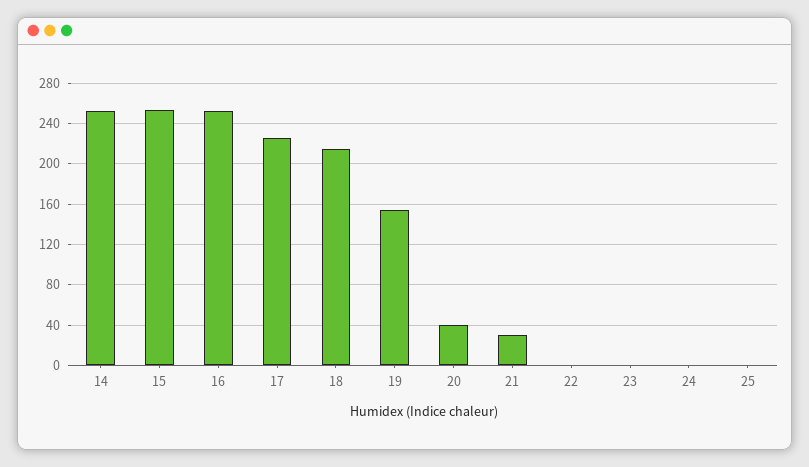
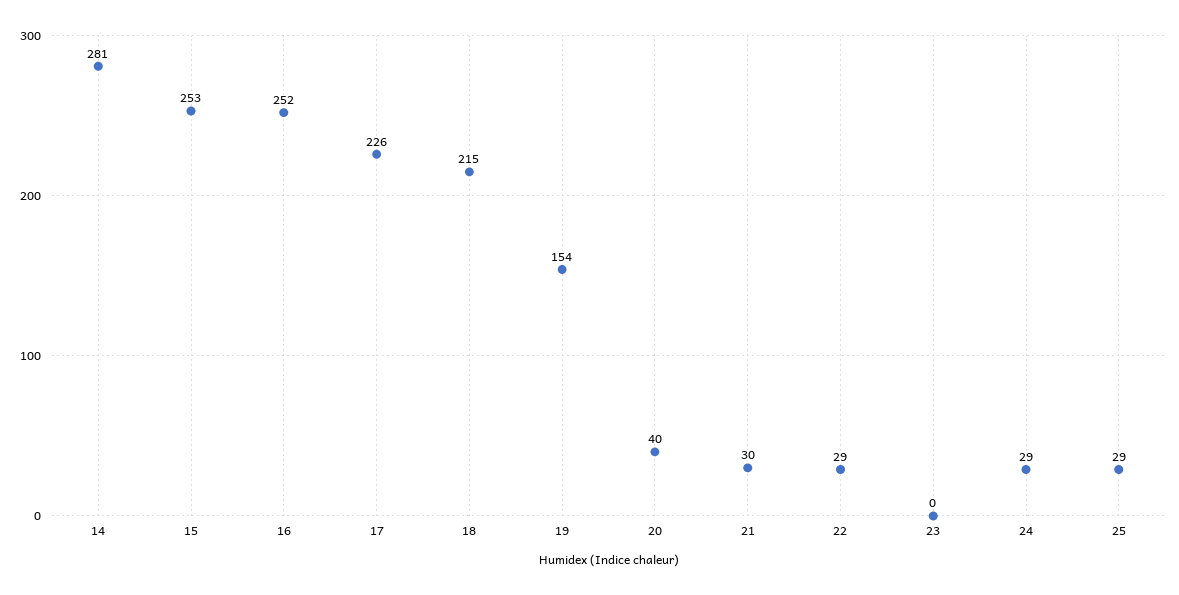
14: 250 -> 281
22: 0 -> 29
24: 0 -> 29
25: 0 -> 29

